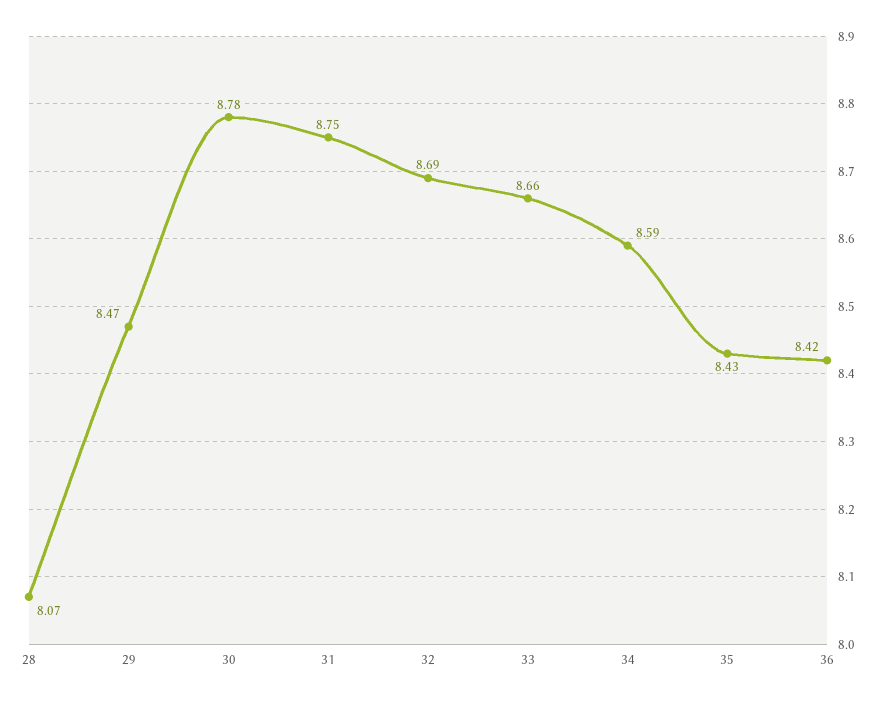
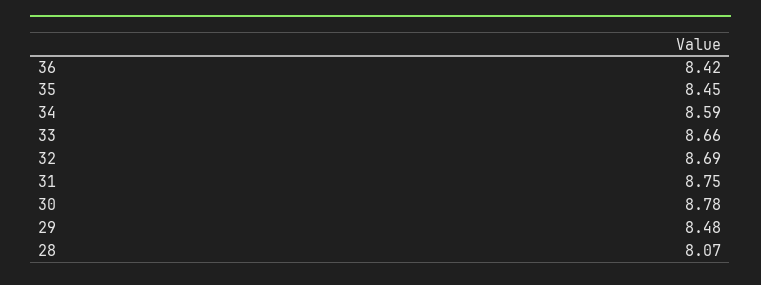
29: 8.47 -> 8.48
35: 8.43 -> 8.45

